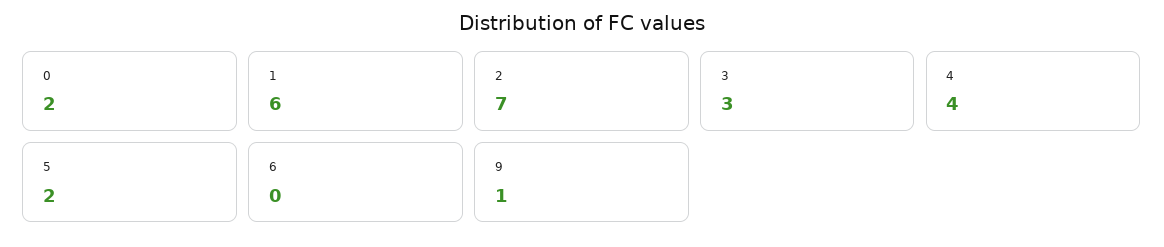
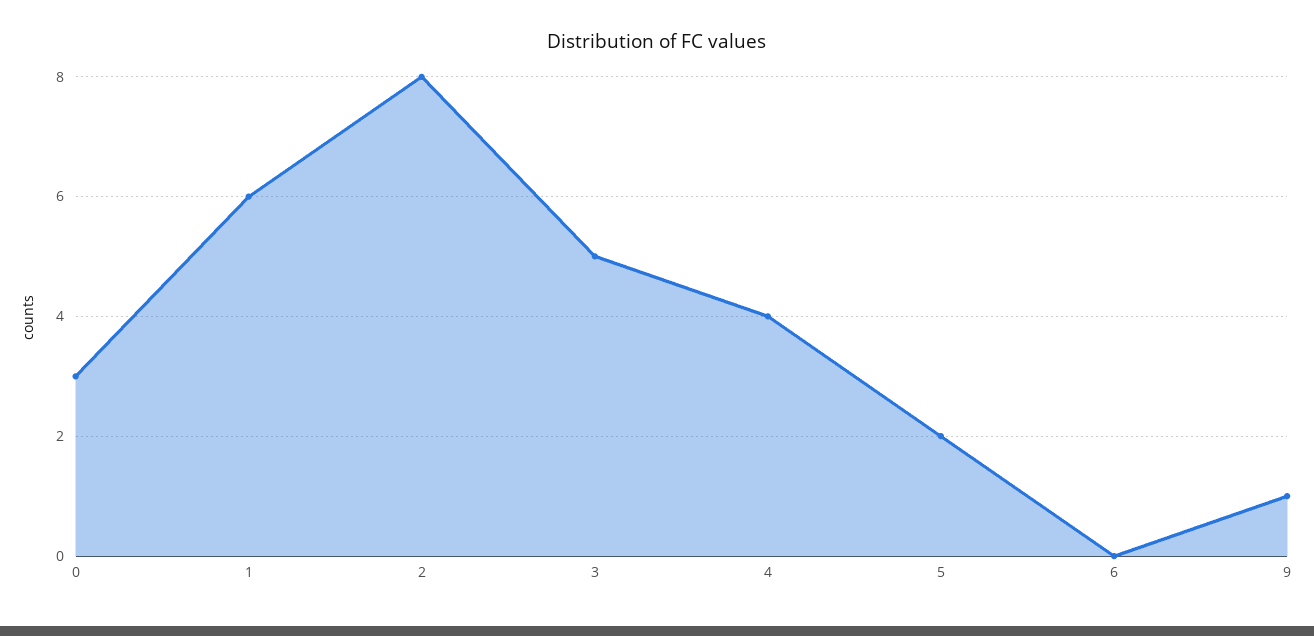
0: 2 -> 3
2: 7 -> 8
3: 3 -> 5

